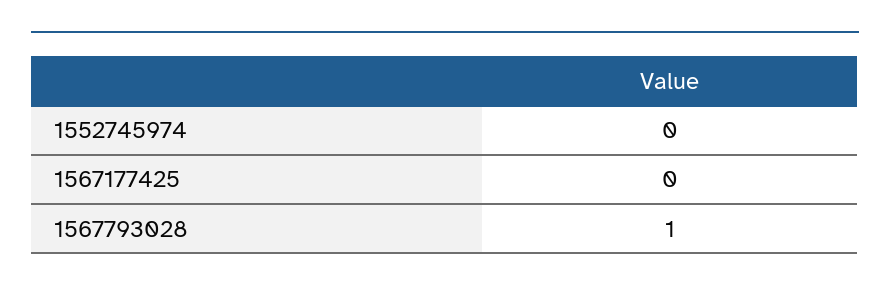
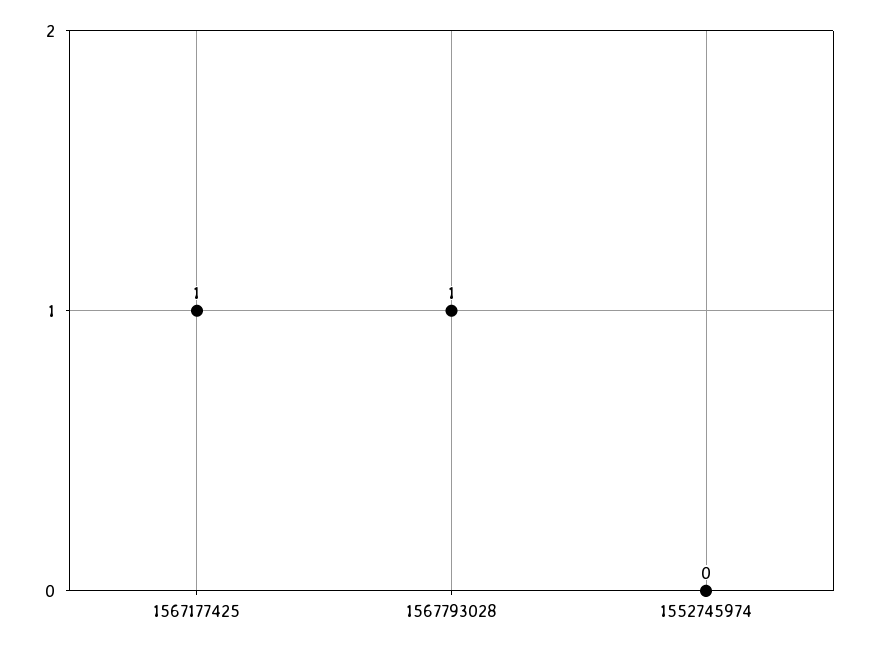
1567177425: 0 -> 1

